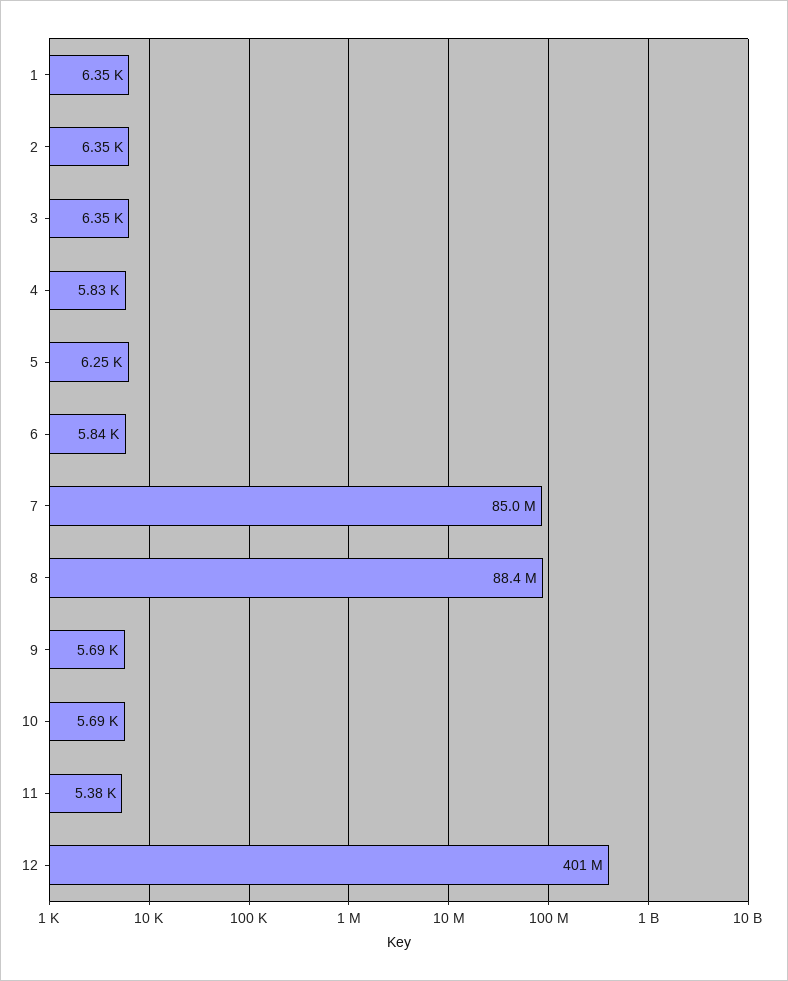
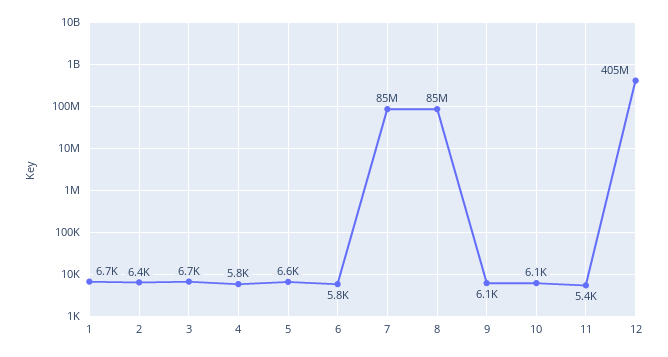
1: 6350 -> 6700
3: 6350 -> 6700
5: 6250 -> 6600
8: 88400000 -> 85000000
9: 5690 -> 6100
10: 5690 -> 6100
12: 401000000 -> 405000000

